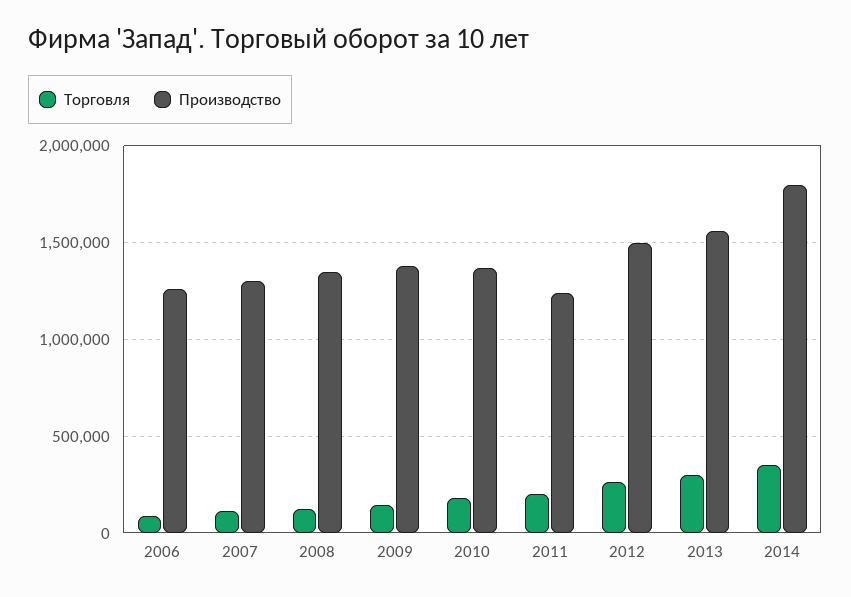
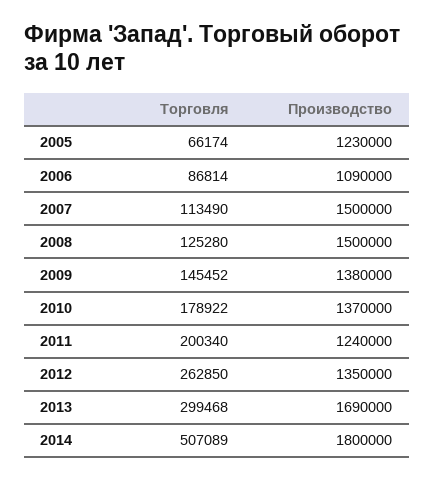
Производство, 2006: 1250000 -> 1090000
Производство, 2007: 1300000 -> 1500000
Производство, 2008: 1350000 -> 1500000
Производство, 2012: 1500000 -> 1350000
Производство, 2013: 1550000 -> 1690000
Торговля, 2014: 350000 -> 507089
Торговля, 2005: none -> 66174
Производство, 2005: none -> 1230000

